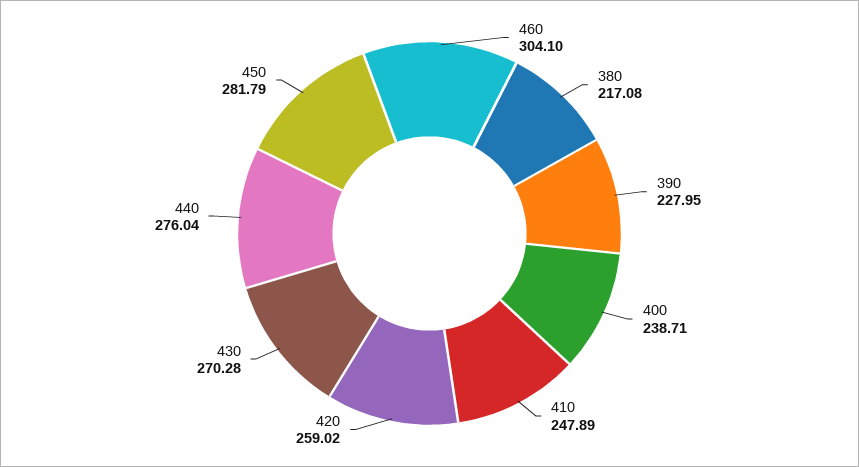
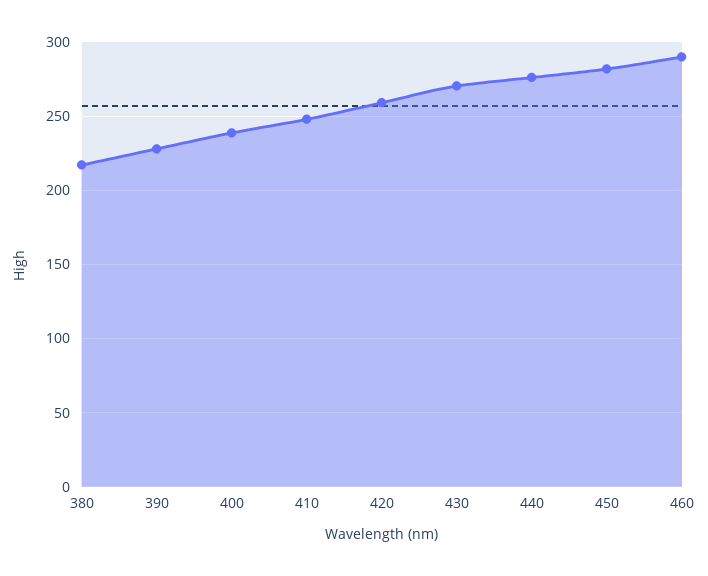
460: 304.1 -> 290

